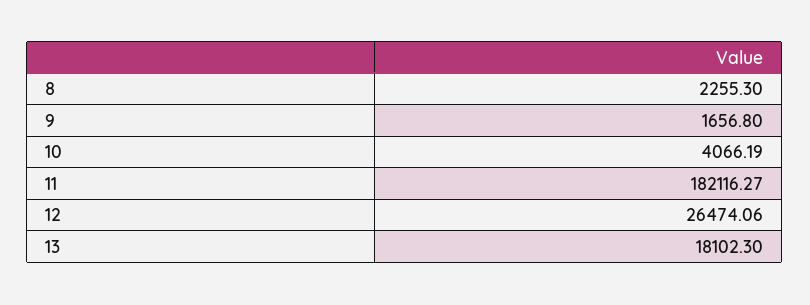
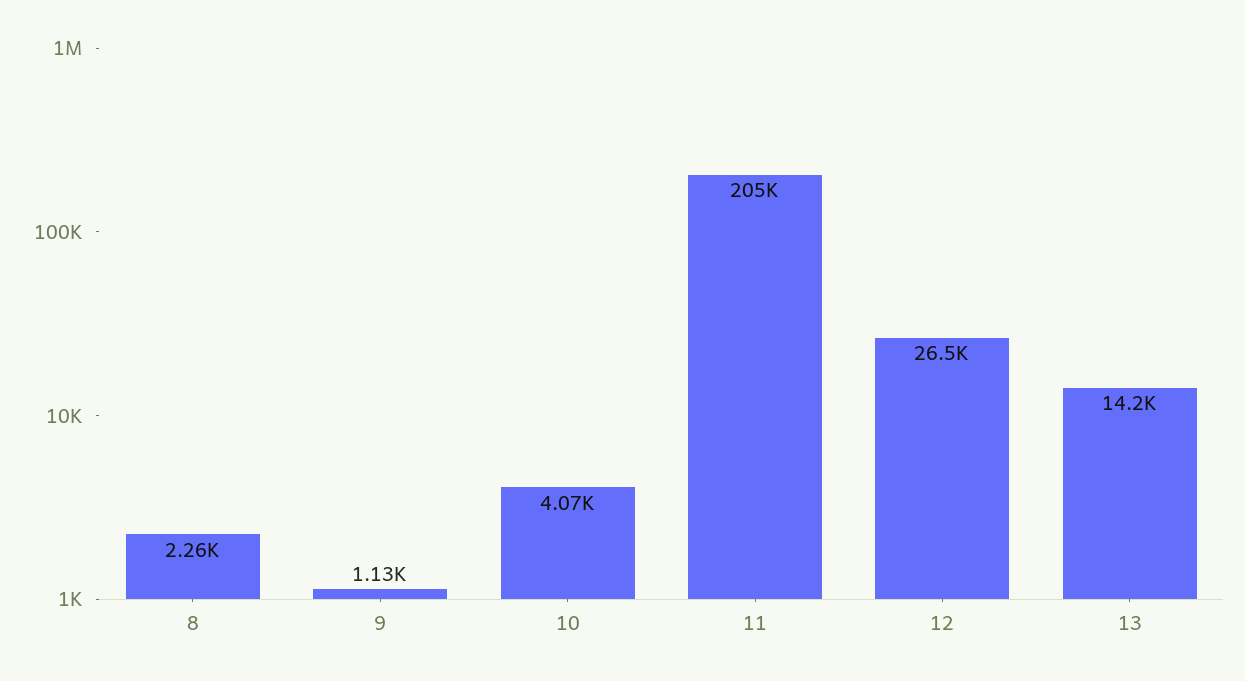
9: 1656.8 -> 1130
11: 182116.27 -> 205000
13: 18102.3 -> 14200

